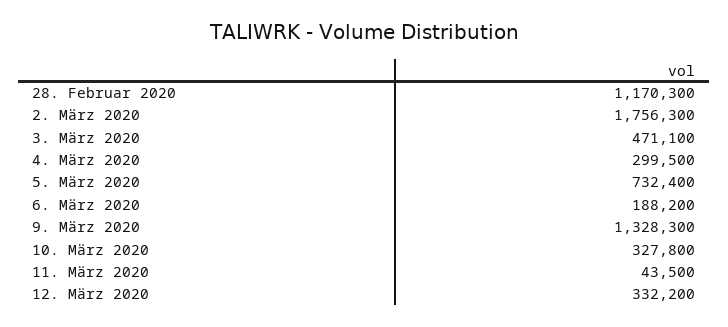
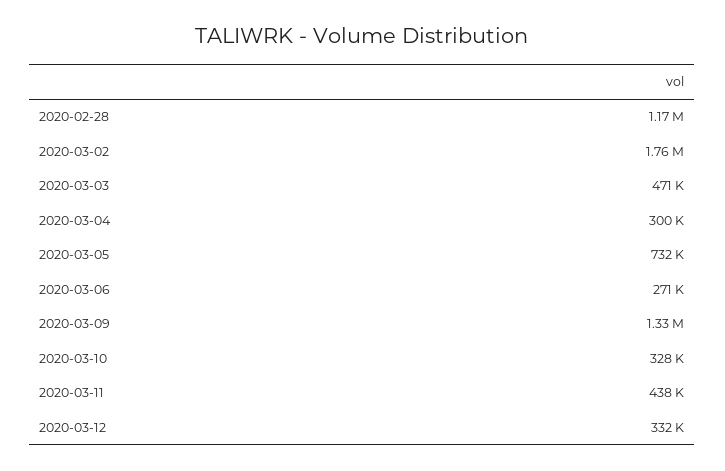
6. März 2020: 188200 -> 271000
11. März 2020: 43500 -> 438000

